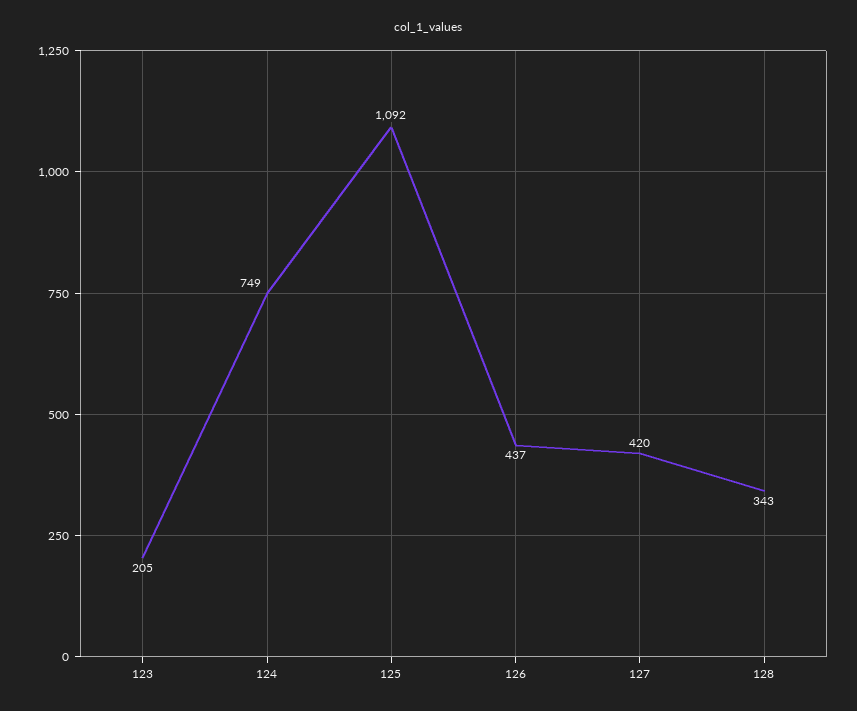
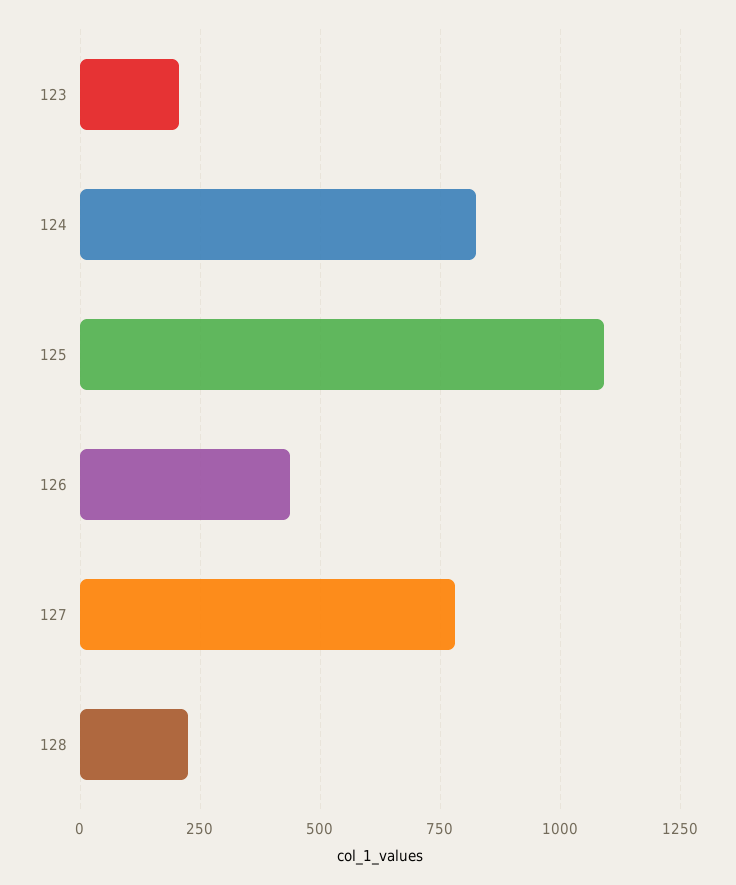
124: 749 -> 825
127: 420 -> 775
128: 343 -> 225

